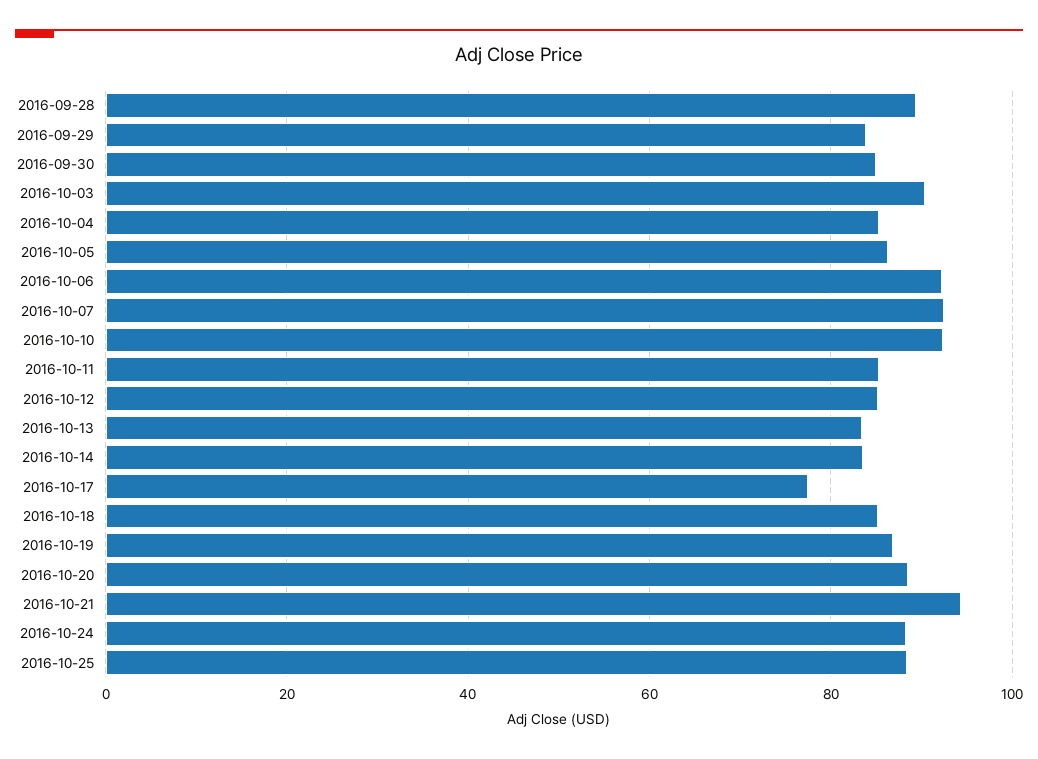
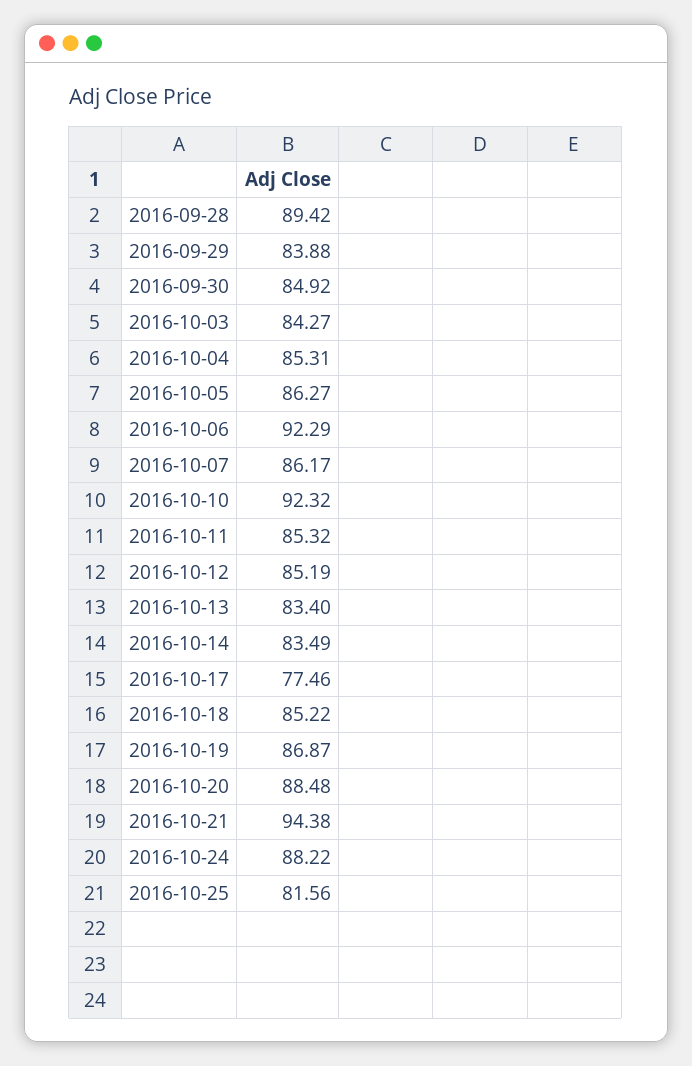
2016-10-03: 90 -> 84.27
2016-10-07: 92 -> 86.17
2016-10-25: 88 -> 81.56

